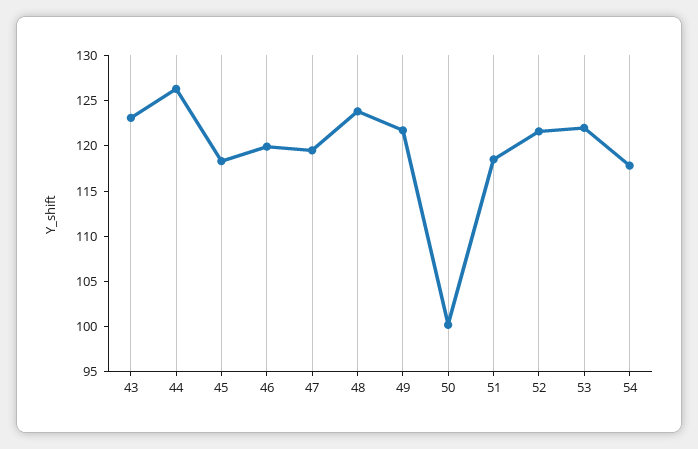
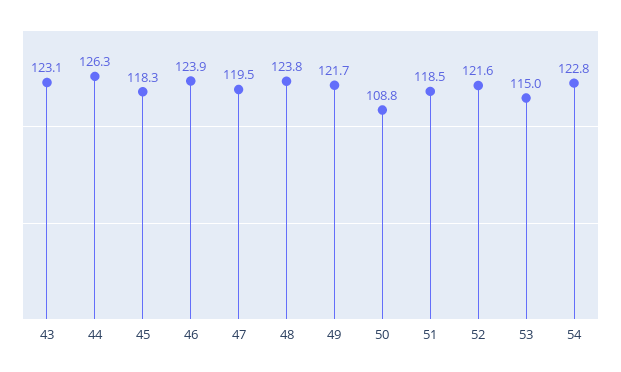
46: 120 -> 123.9
50: 100 -> 108.8
53: 122 -> 115
54: 118 -> 122.8

